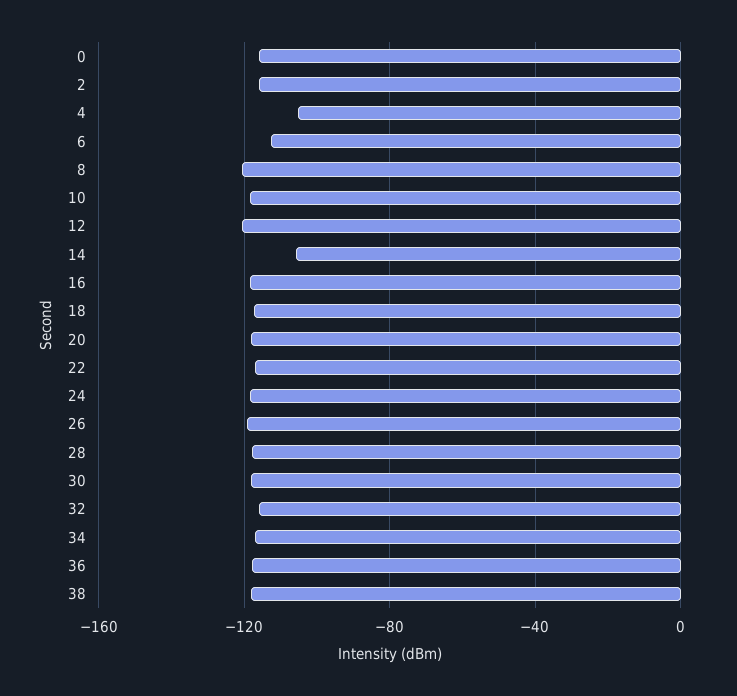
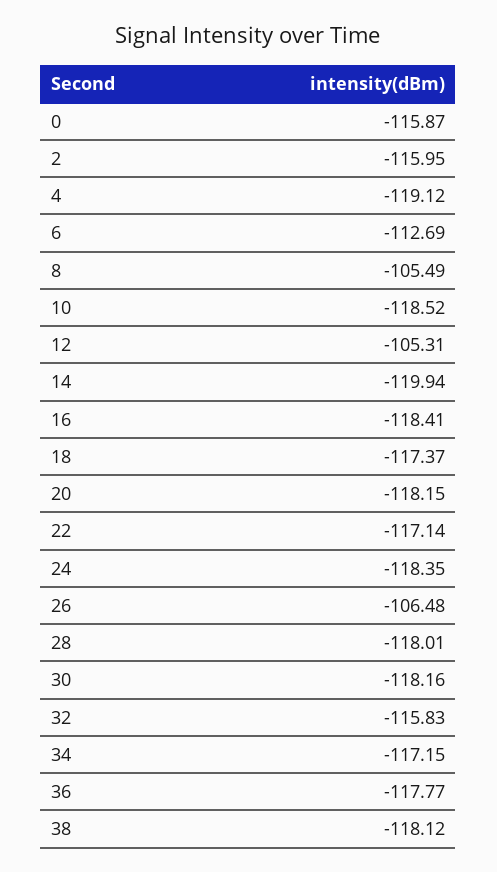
4: -105 -> -119.12
8: -120 -> -105.49
12: -120 -> -105.31
14: -105 -> -119.94
26: -120 -> -106.48

